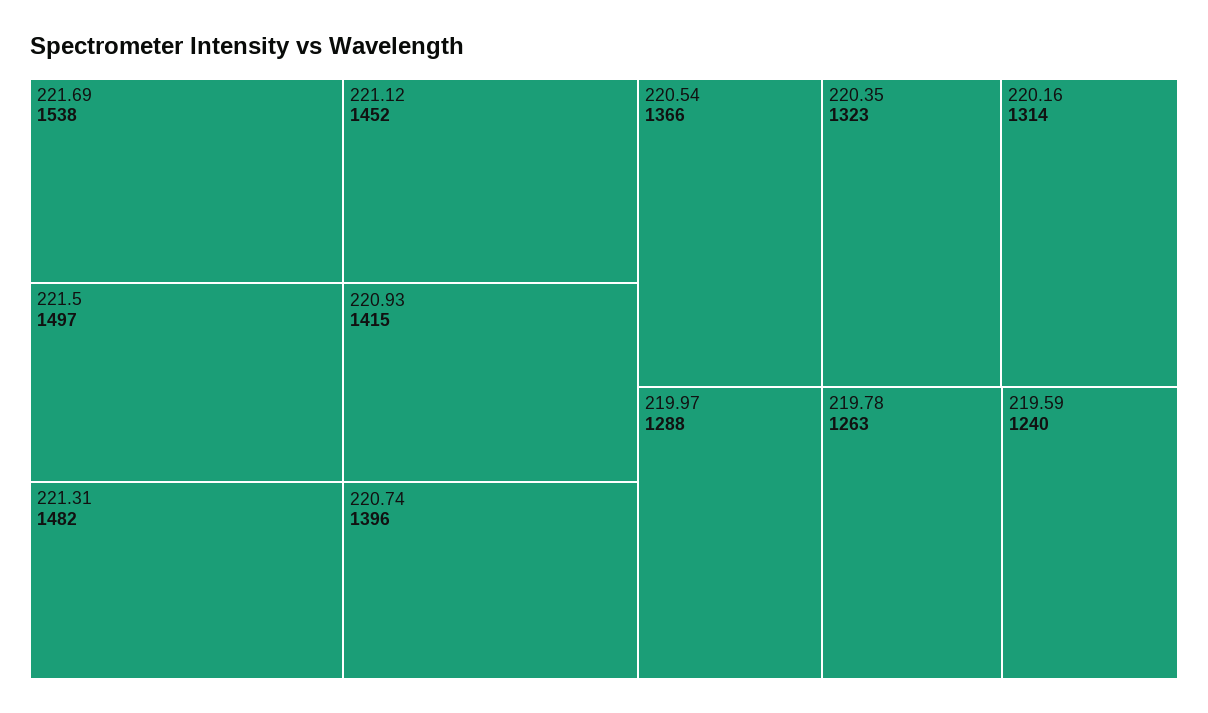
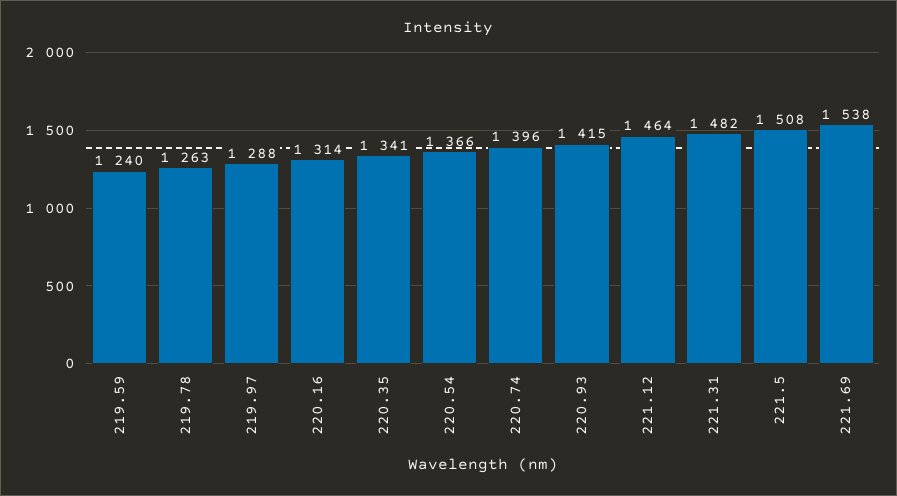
221.5: 1497 -> 1508
221.12: 1452 -> 1464
220.35: 1323 -> 1341

